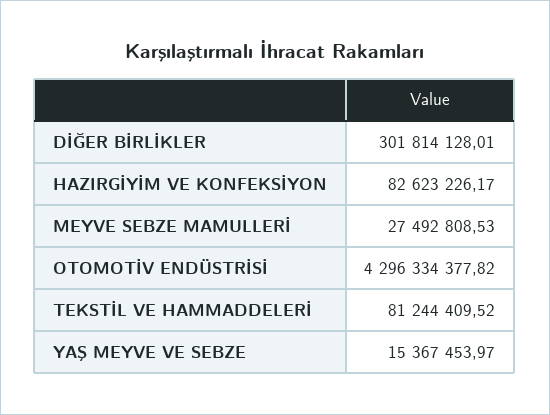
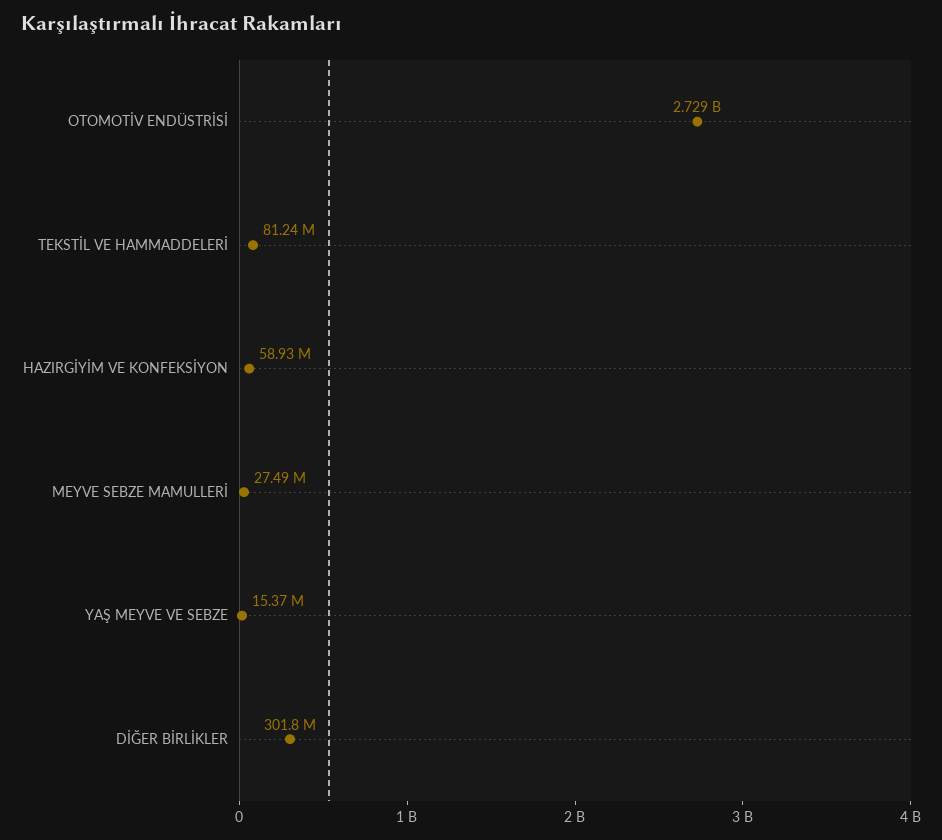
HAZIRGİYİM VE KONFEKSİYON: 82623226.17 -> 58930000
OTOMOTİV ENDÜSTRİSİ: 4296334377.82 -> 2729000000

